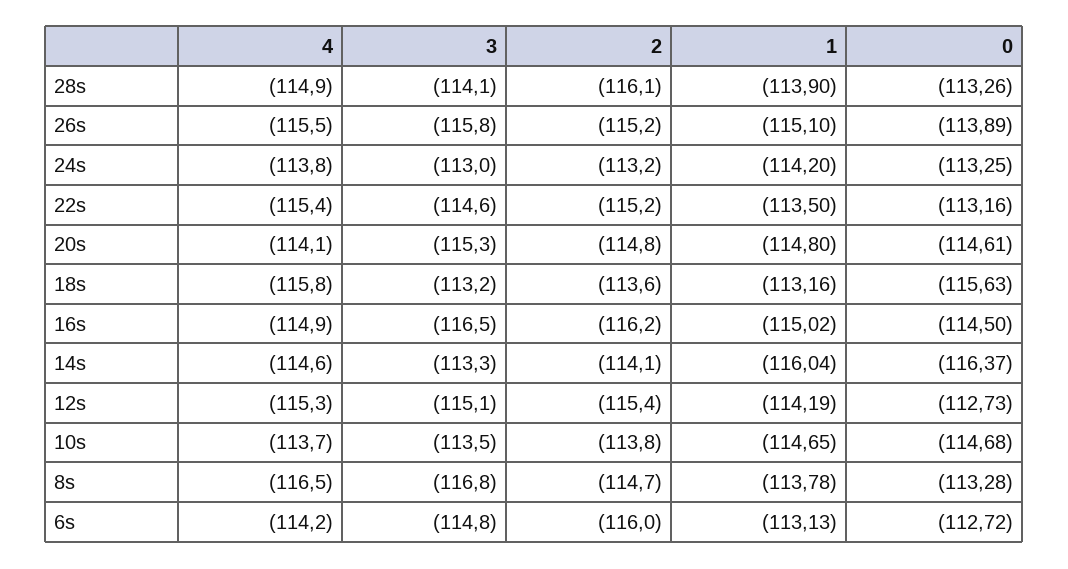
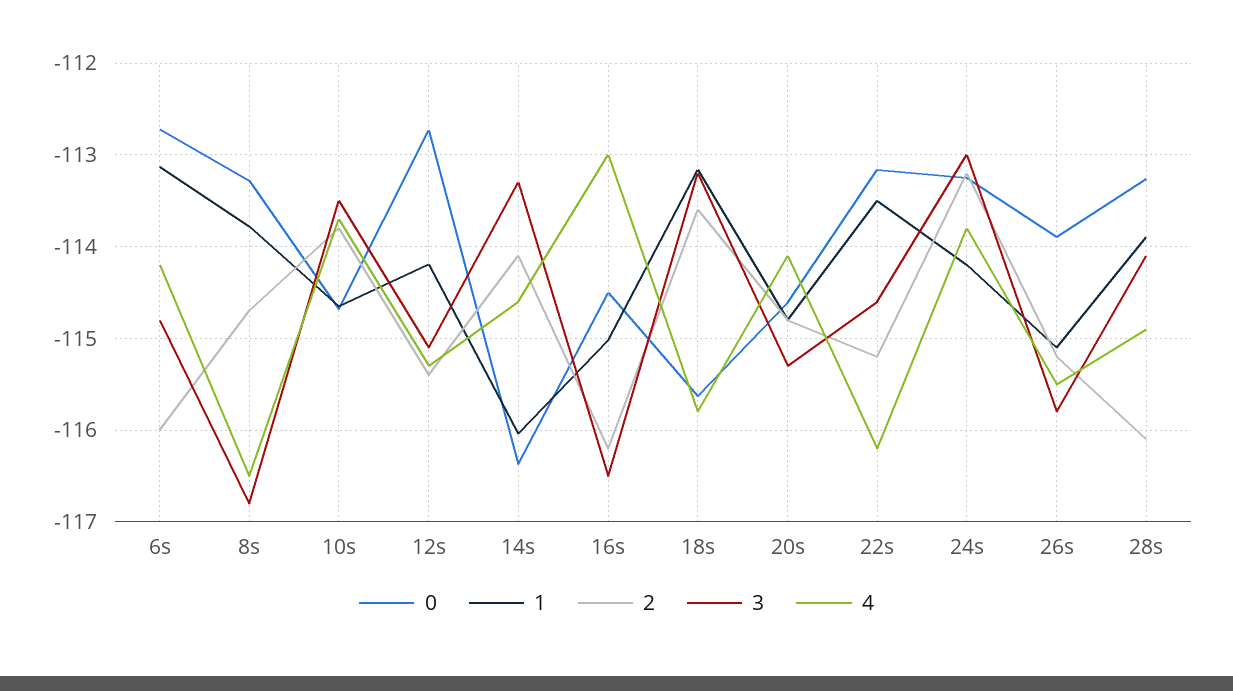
4, 22s: -115.4 -> -116.2
4, 16s: -114.9 -> -113

